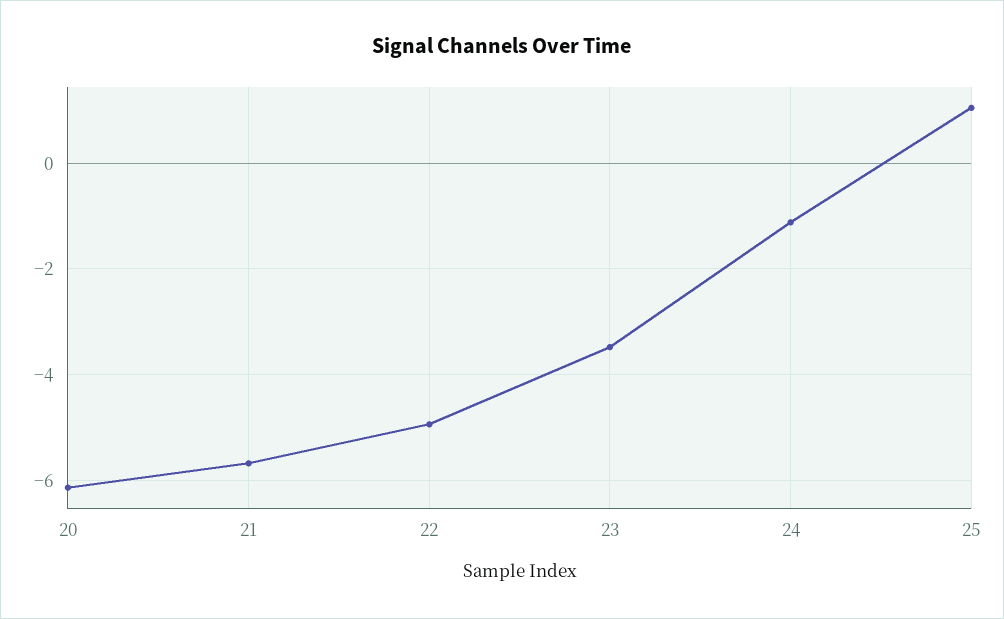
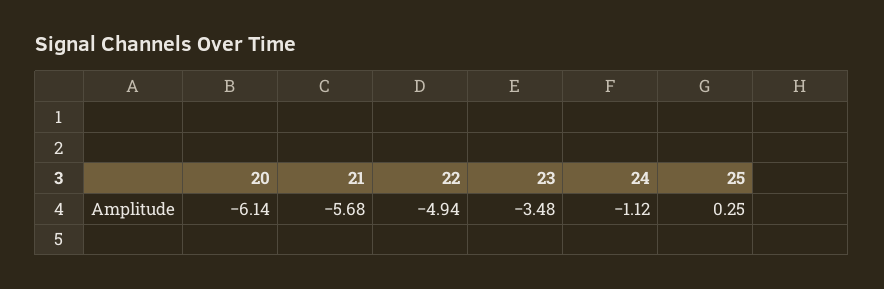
25: 1 -> 0.25

